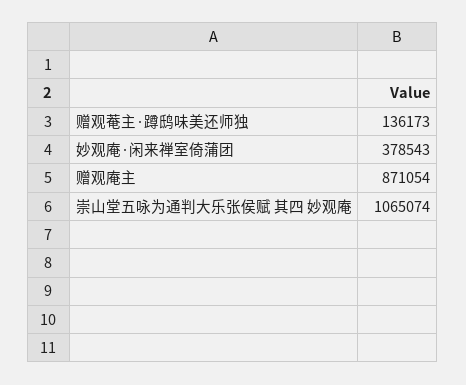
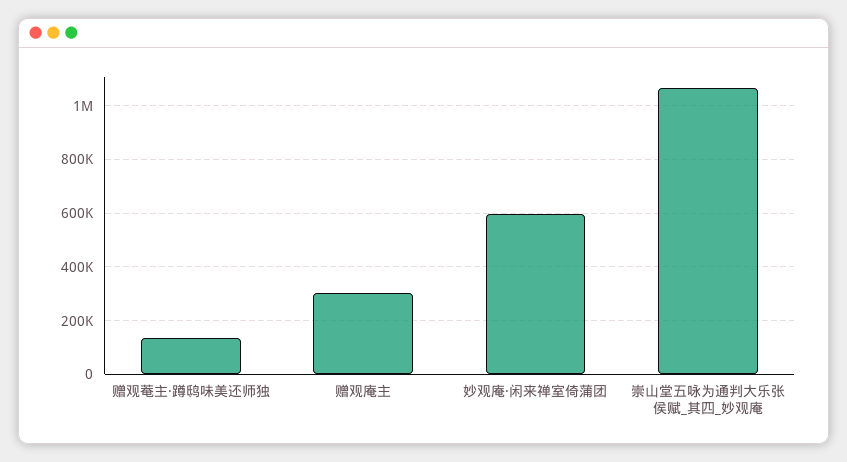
妙观庵·闲来禅室倚蒲团: 378543 -> 600000
赠观庵主: 871054 -> 300000

